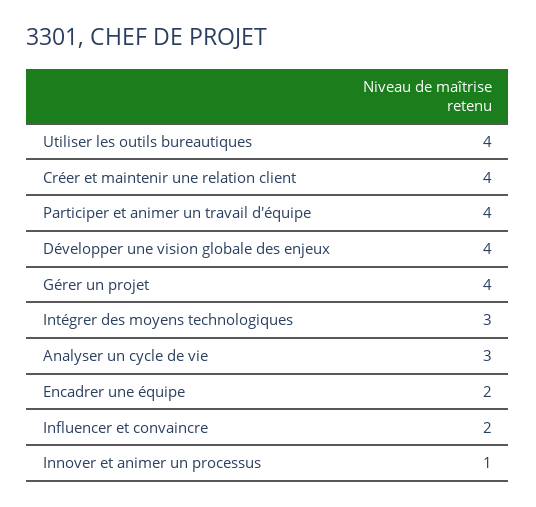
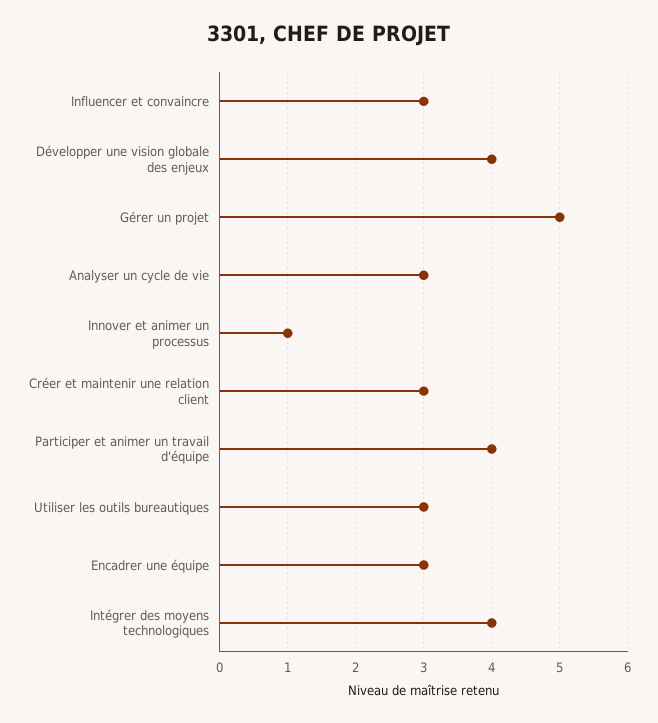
Utiliser les outils bureautiques: 4 -> 3
Créer et maintenir une relation client: 4 -> 3
Gérer un projet: 4 -> 5
Intégrer des moyens technologiques: 3 -> 4
Encadrer une équipe: 2 -> 3
Influencer et convaincre: 2 -> 3

